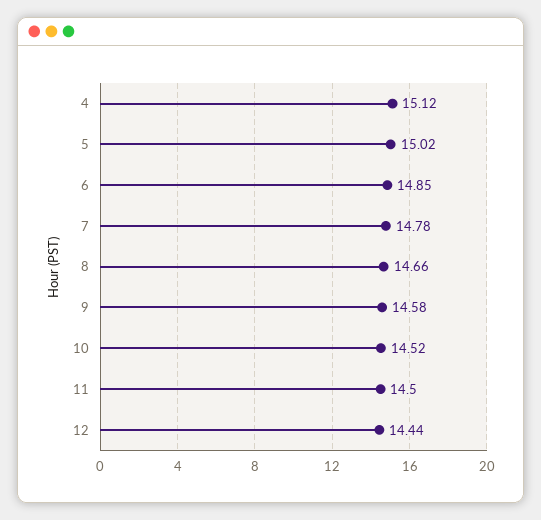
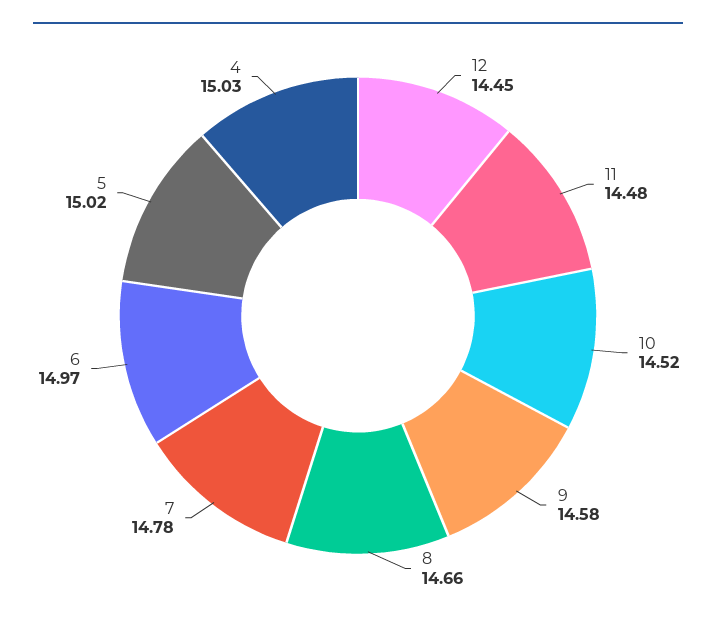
4: 15.12 -> 15.03
6: 14.85 -> 14.97
11: 14.5 -> 14.48
12: 14.44 -> 14.45

